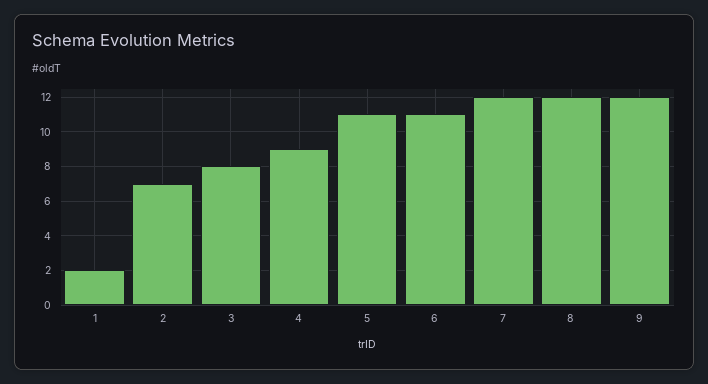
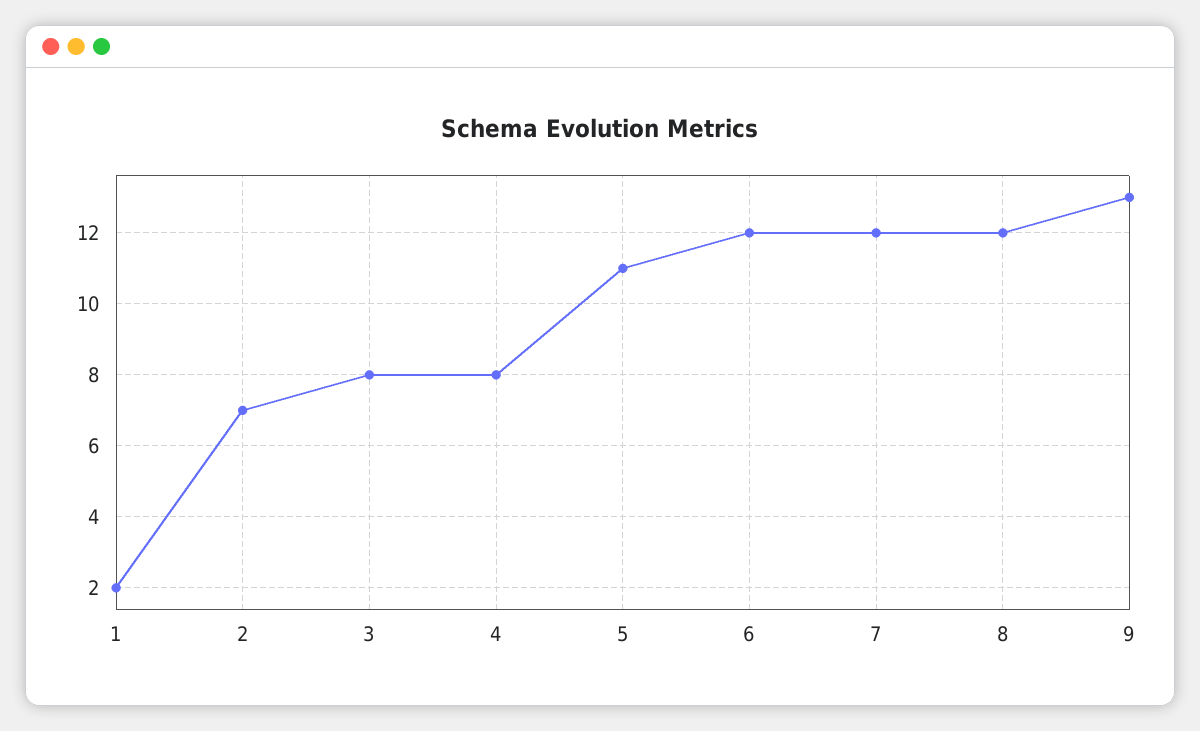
4: 9 -> 8
6: 11 -> 12
9: 12 -> 13

